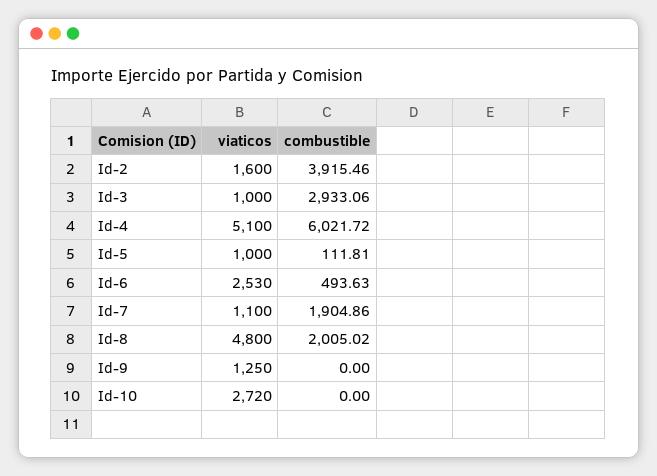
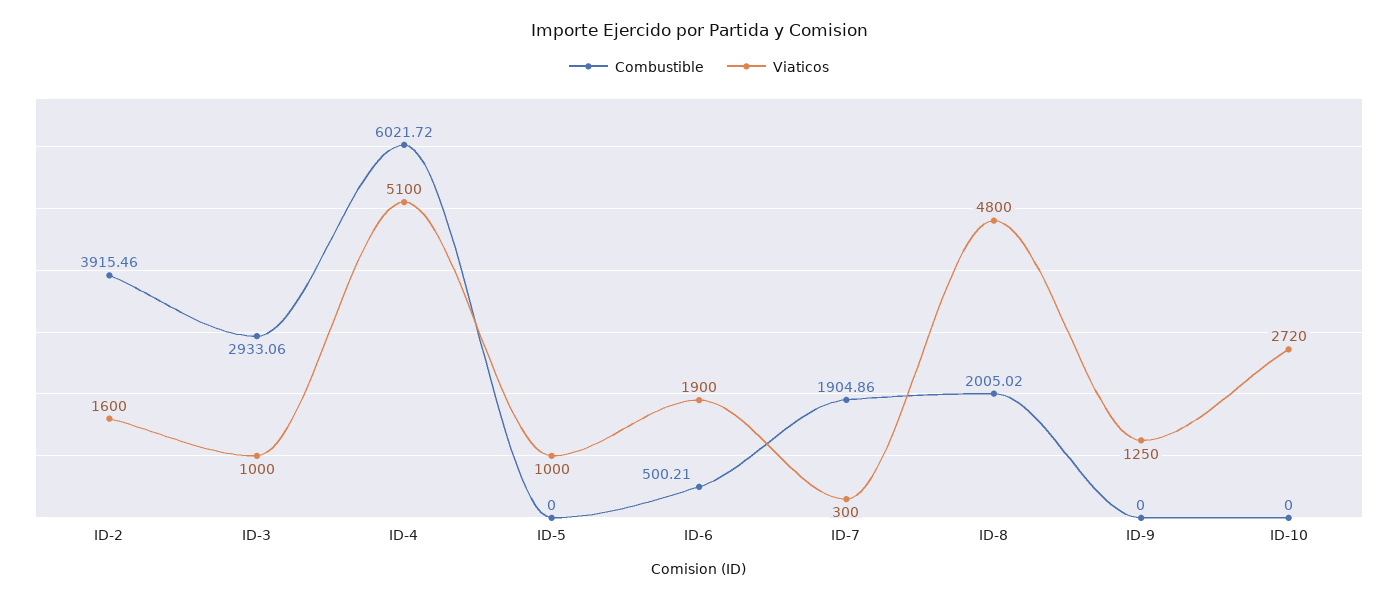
combustible, Id-5: 111.81 -> 0
viaticos, Id-6: 2530 -> 1900
combustible, Id-6: 493.63 -> 500.21
viaticos, Id-7: 1100 -> 300

